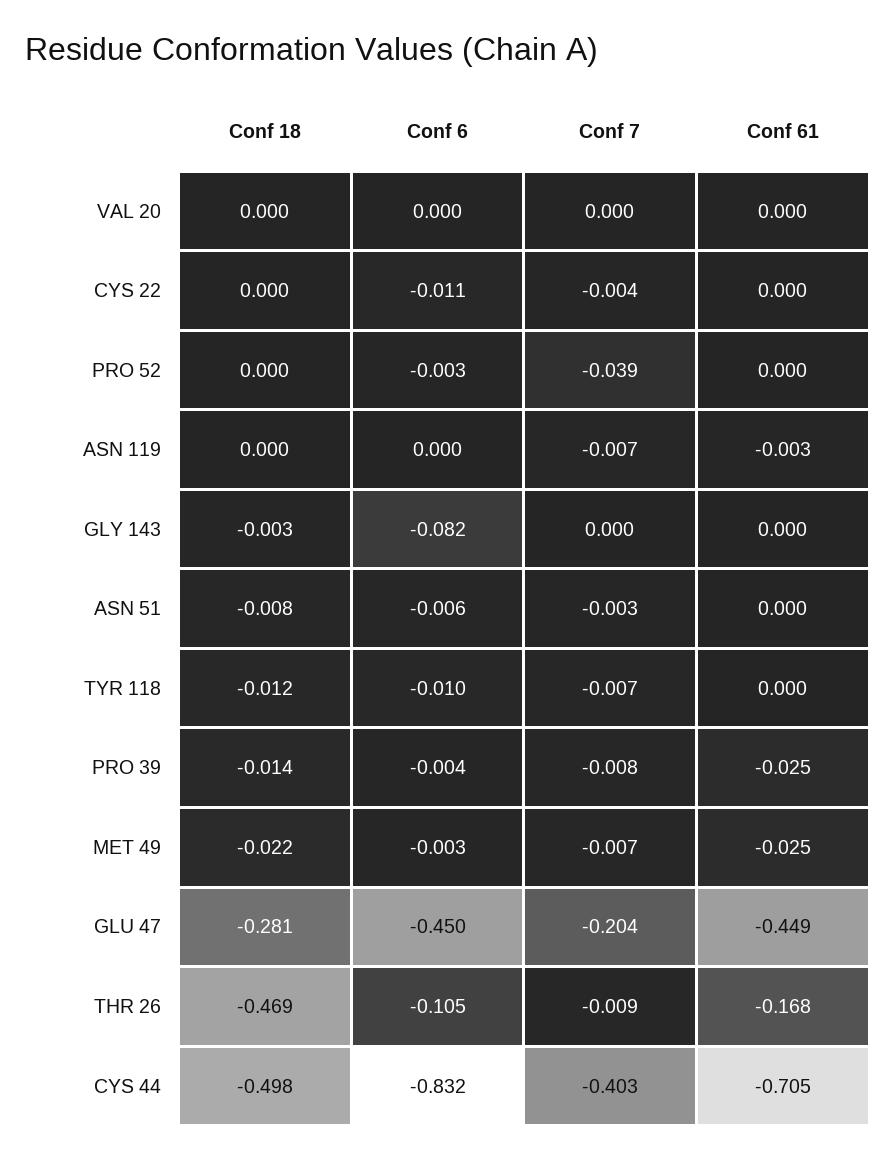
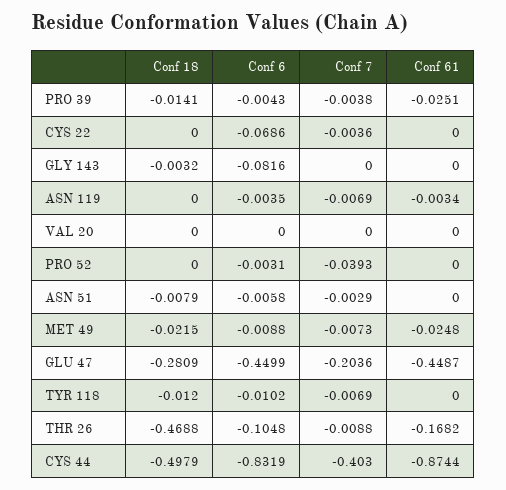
Conf 6, CYS 22: -0.011 -> -0.0686
Conf 6, ASN 119: 0 -> -0.0035
Conf 7, PRO 39: -0.008 -> -0.0038
Conf 6, MET 49: -0.003 -> -0.0088
Conf 61, CYS 44: -0.705 -> -0.8744

